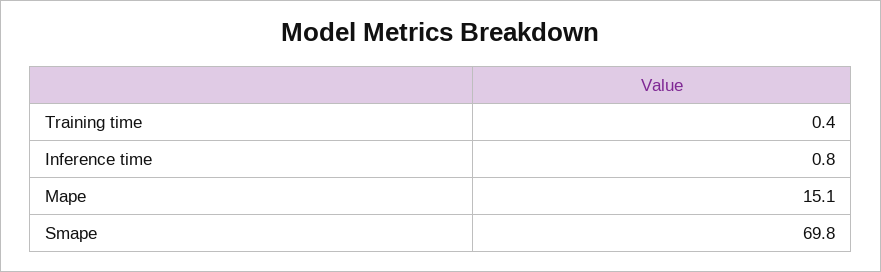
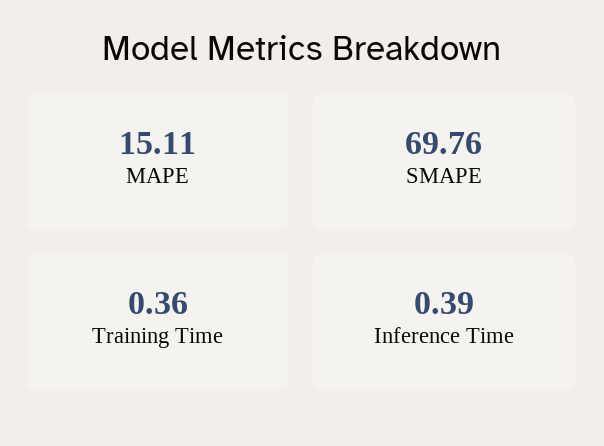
Inference time: 0.8 -> 0.39

